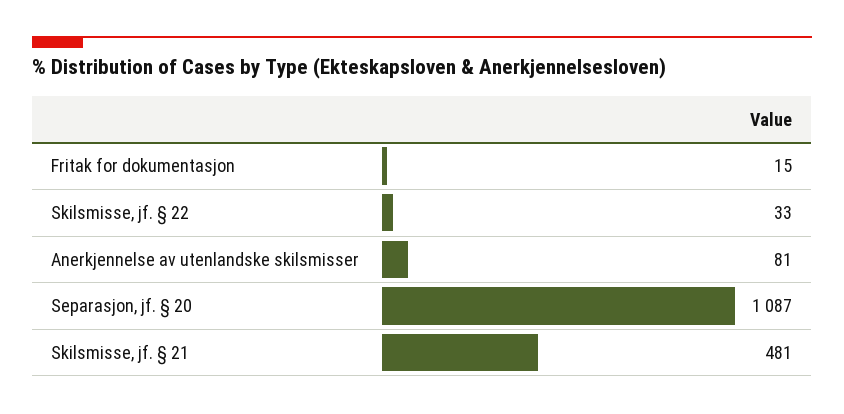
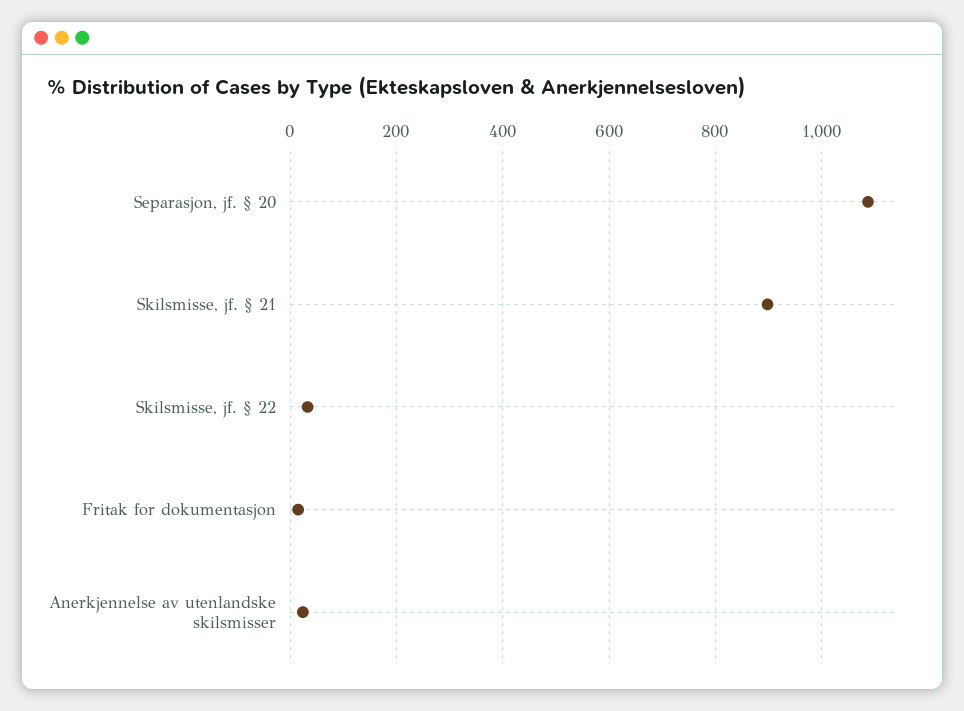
Anerkjennelse av utenlandske skilsmisser: 81 -> 20
Skilsmisse, jf. § 21: 481 -> 900

